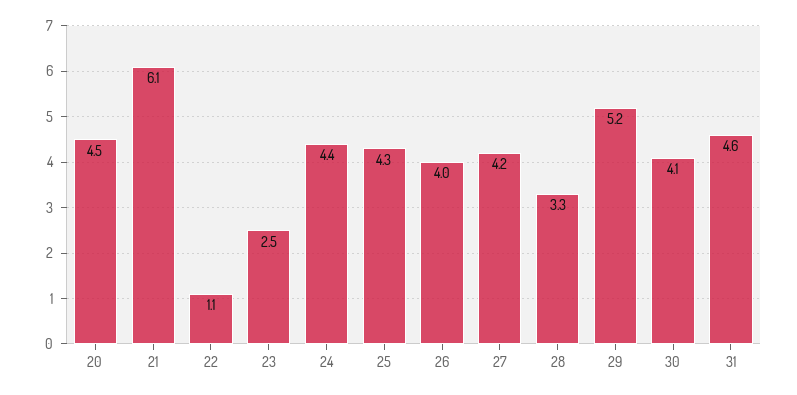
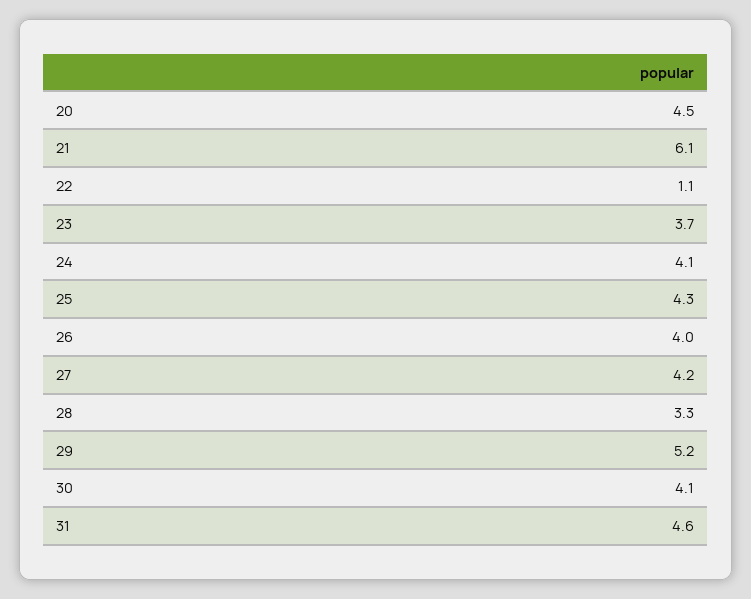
23: 2.5 -> 3.7
24: 4.4 -> 4.1

